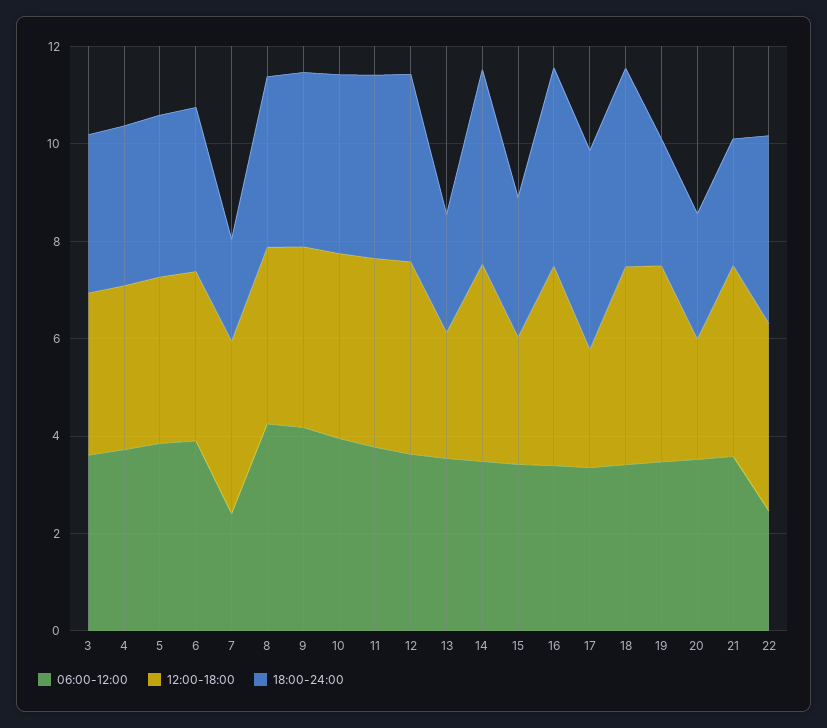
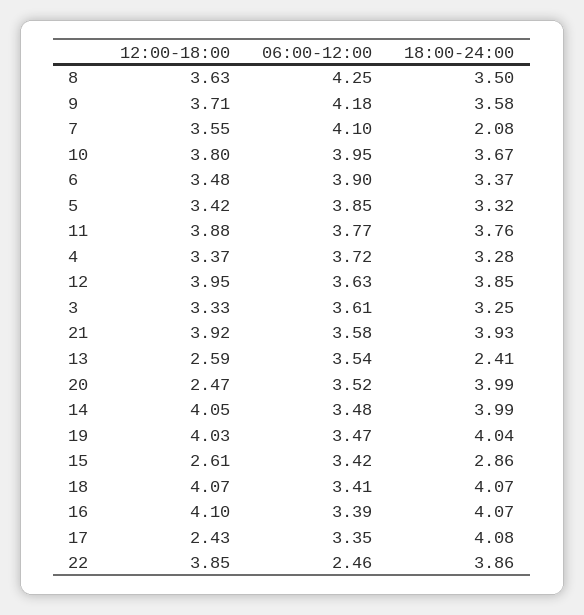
06:00-12:00, 7: 2.5 -> 4.1
18:00-24:00, 19: 2.5 -> 4.04
18:00-24:00, 20: 2.5 -> 3.99
18:00-24:00, 21: 2.5 -> 3.93

